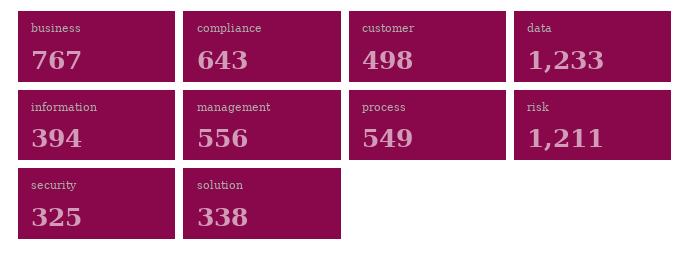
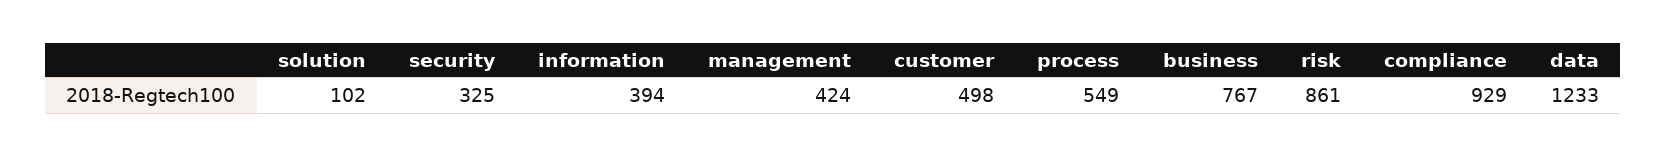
compliance: 643 -> 929
management: 556 -> 424
risk: 1211 -> 861
solution: 338 -> 102

